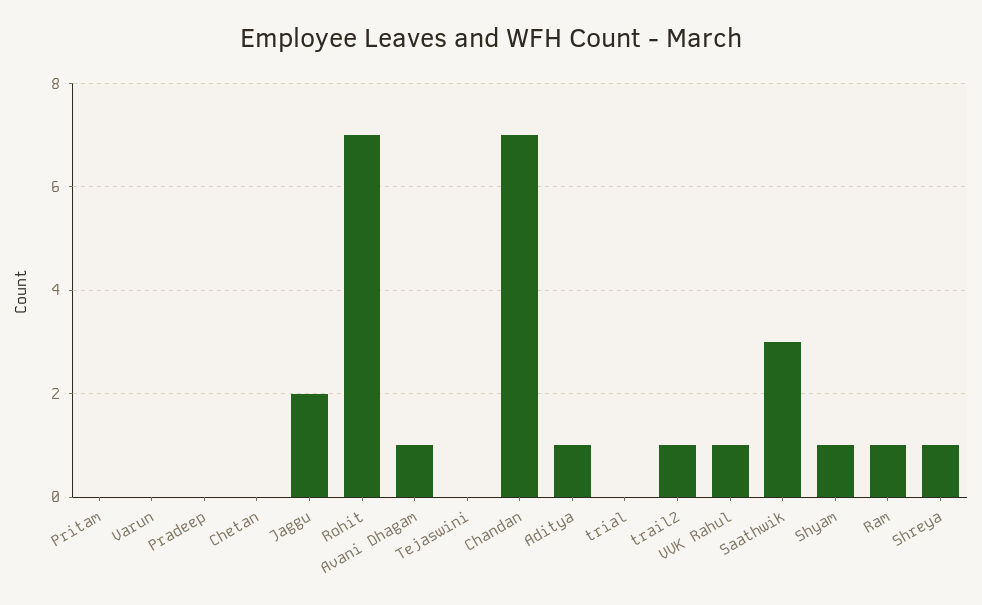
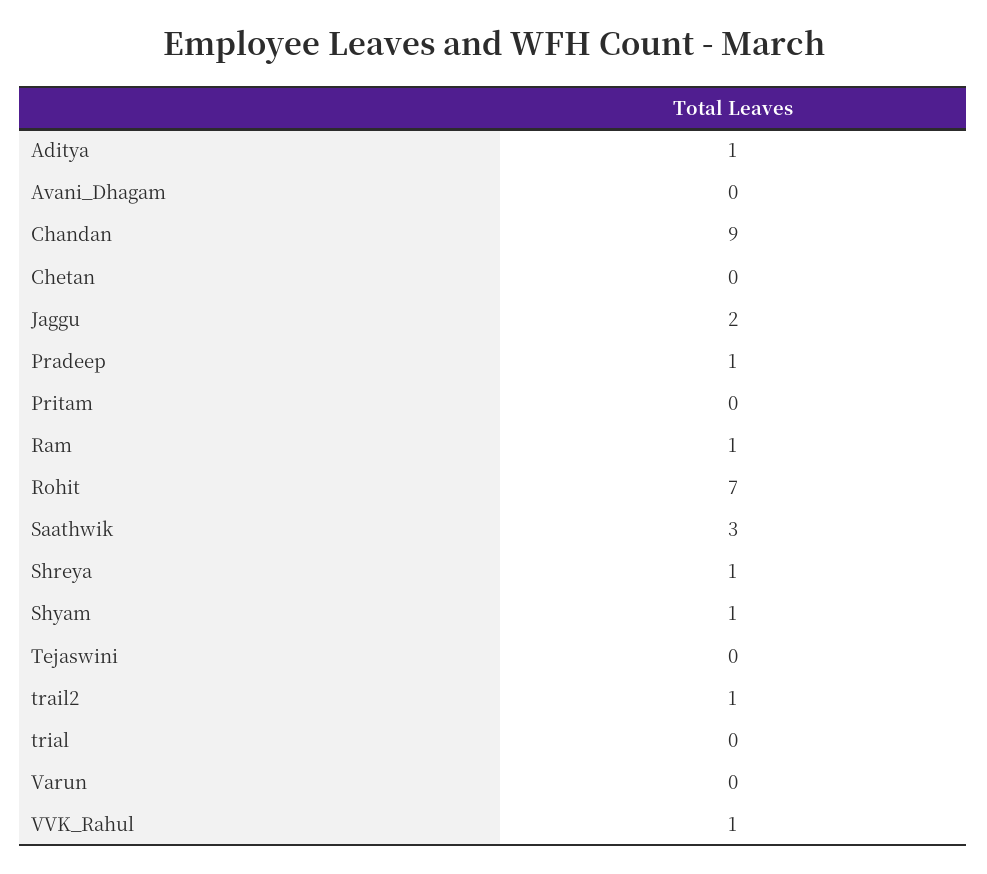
Pradeep: 0 -> 1
Avani Dhagam: 1 -> 0
Chandan: 7 -> 9

